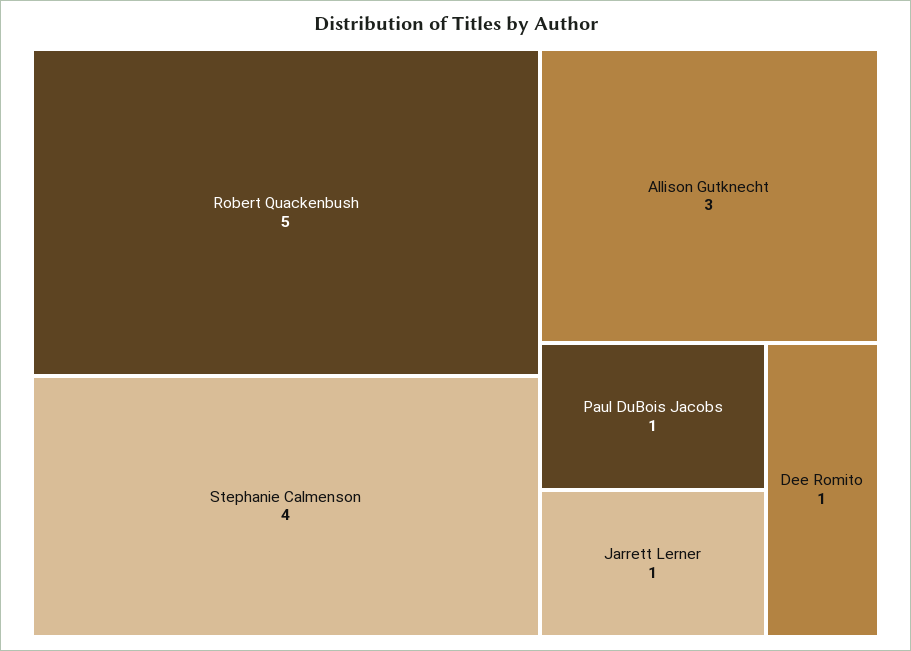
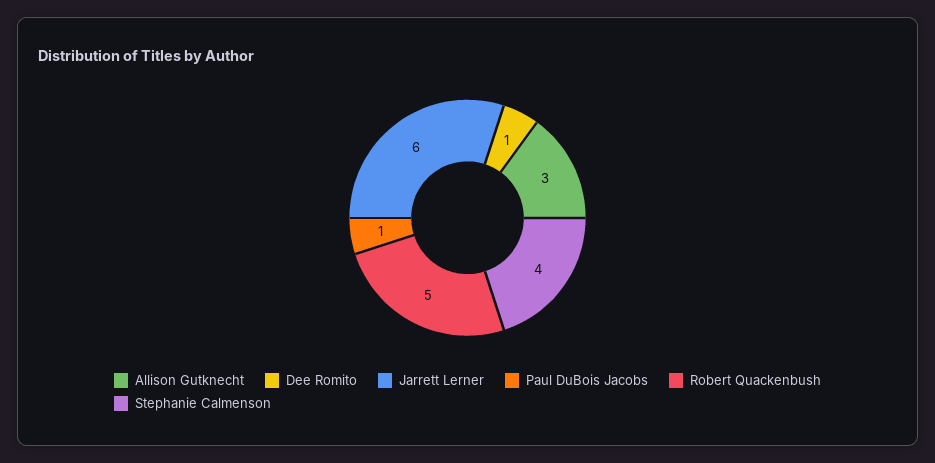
Jarrett Lerner: 1 -> 6

